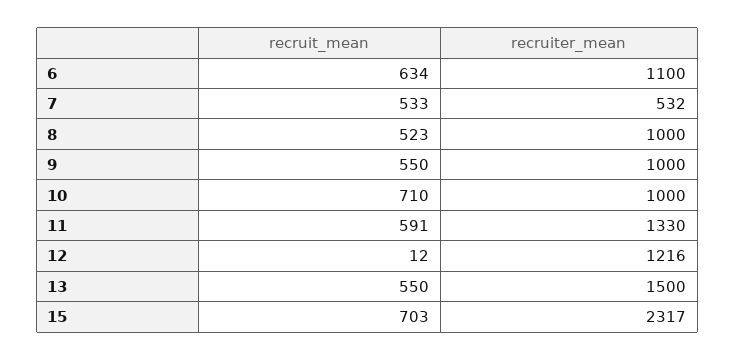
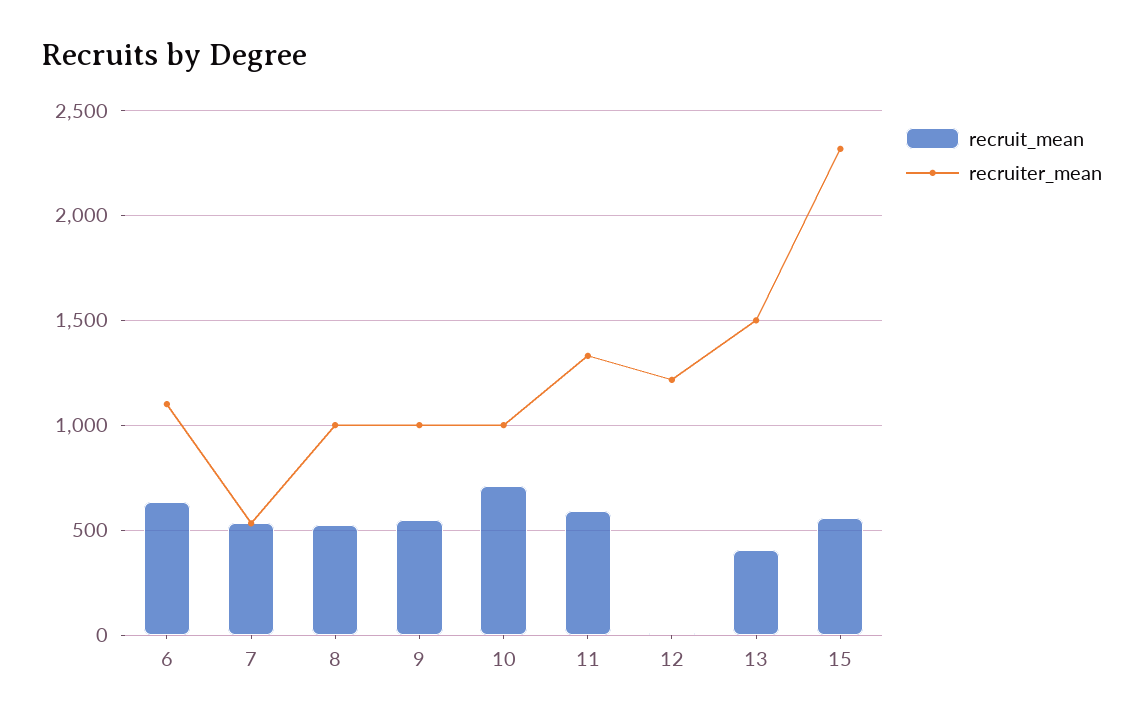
recruit_mean, 13: 550 -> 400
recruit_mean, 15: 703 -> 550

